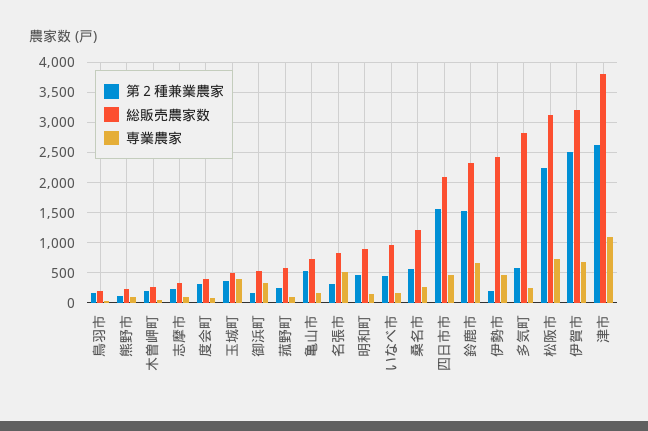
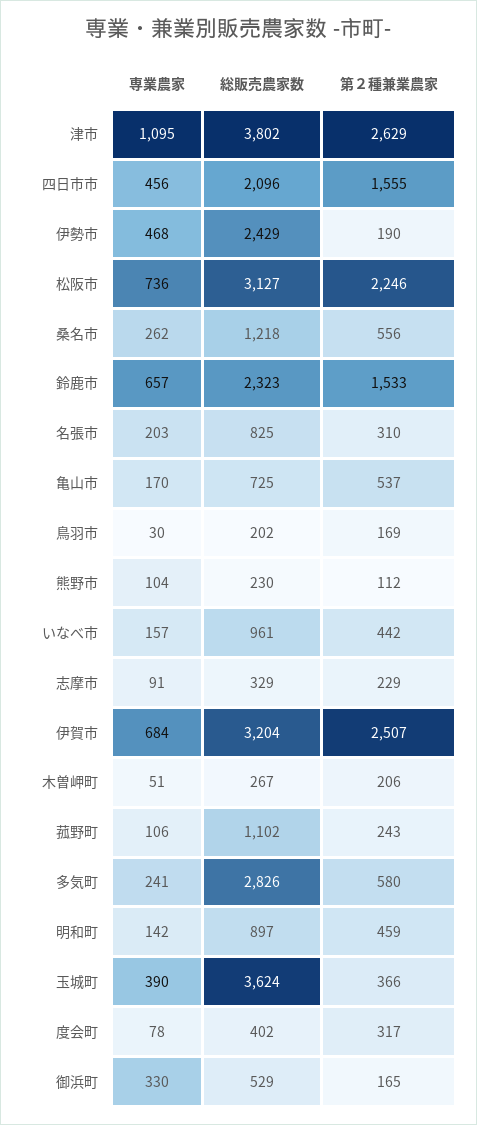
総販売農家数, 玉城町: 500 -> 3624
総販売農家数, 菰野町: 600 -> 1102
専業農家, 名張市: 500 -> 203

